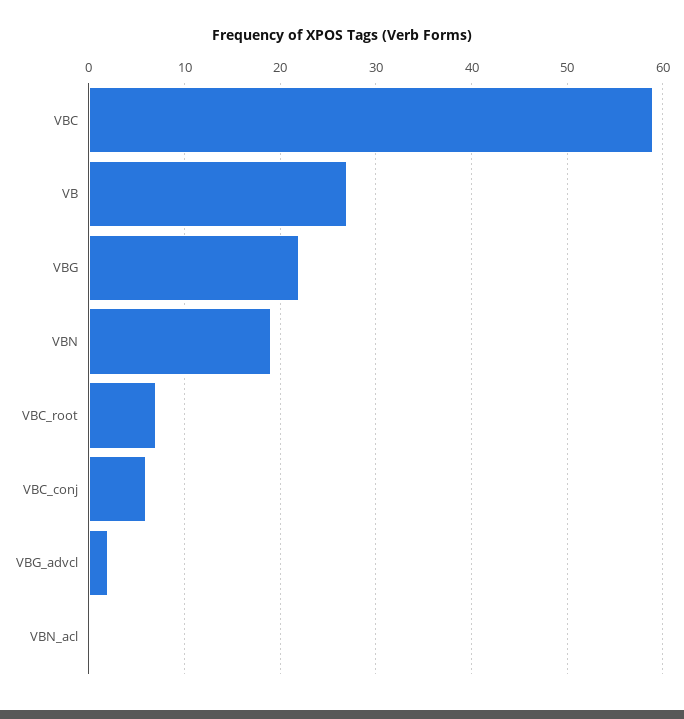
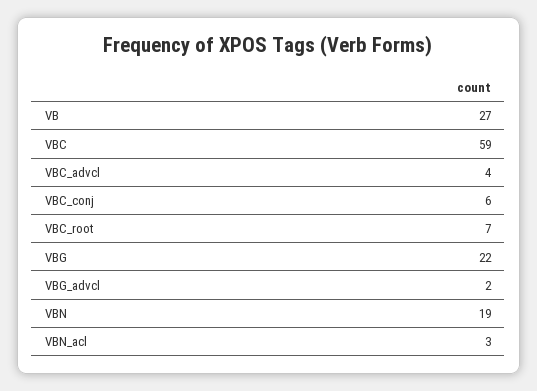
VBN_acl: 0 -> 3
VBC_advcl: none -> 4

